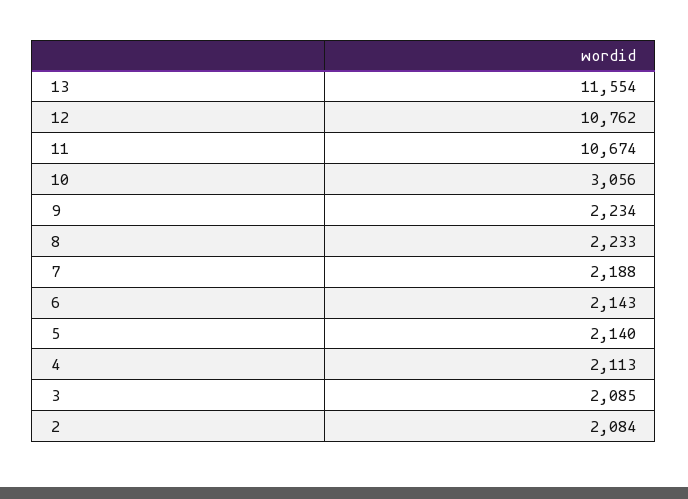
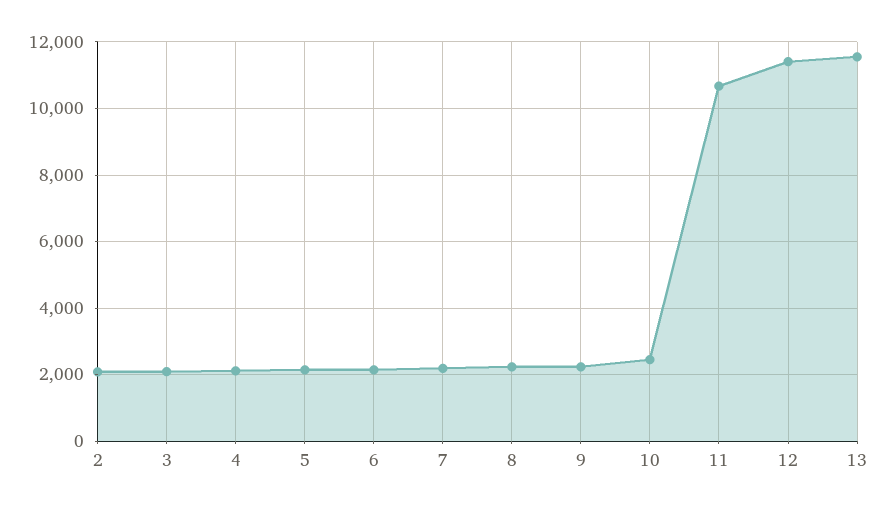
12: 10762 -> 11400
10: 3056 -> 2400

